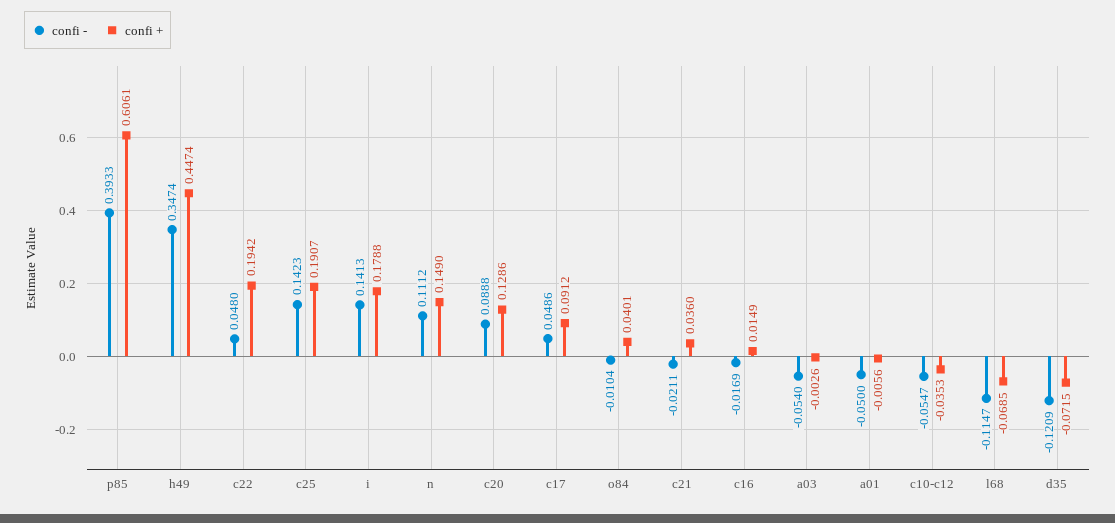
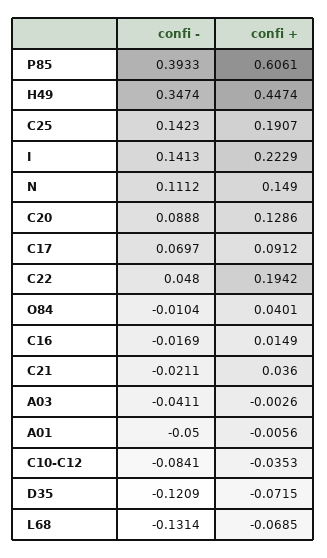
confi +, i: 0.1788 -> 0.2229
confi -, c17: 0.0486 -> 0.0697
confi -, a03: -0.054 -> -0.0411
confi -, c10-c12: -0.0547 -> -0.0841
confi -, l68: -0.1147 -> -0.1314

